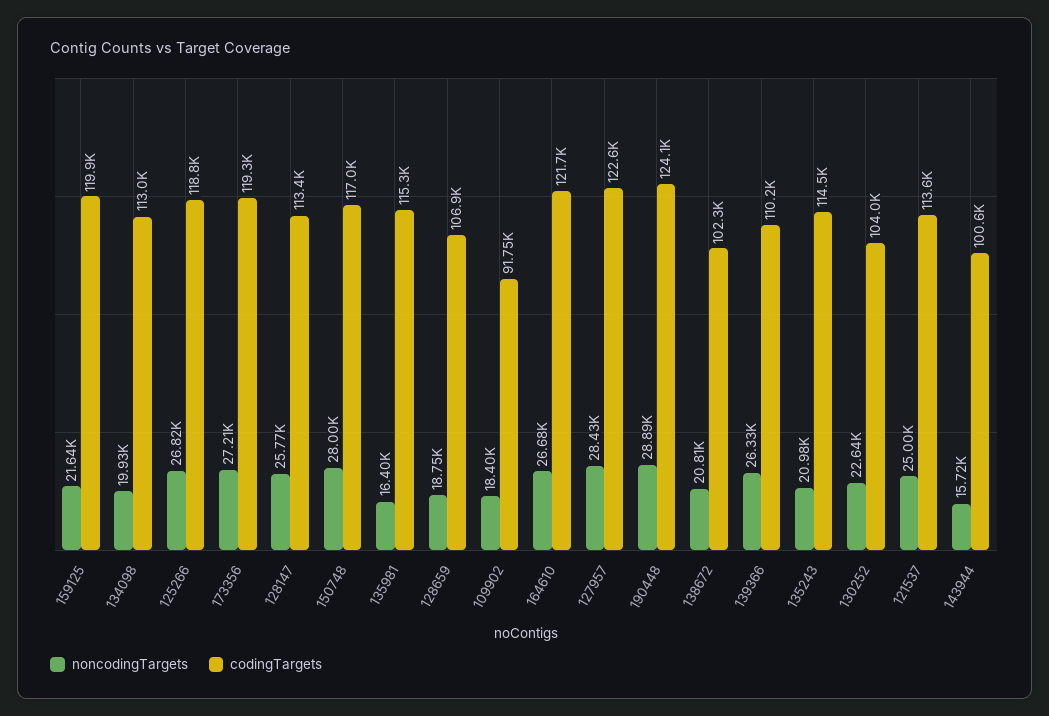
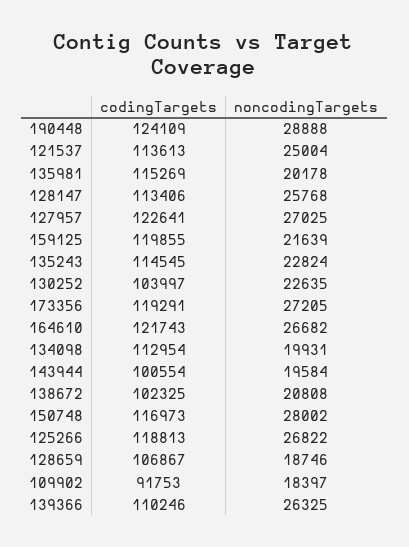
noncodingTargets, 135981: 16400 -> 20178
noncodingTargets, 127957: 28430 -> 27025
noncodingTargets, 135243: 20980 -> 22824
noncodingTargets, 143944: 15720 -> 19584

